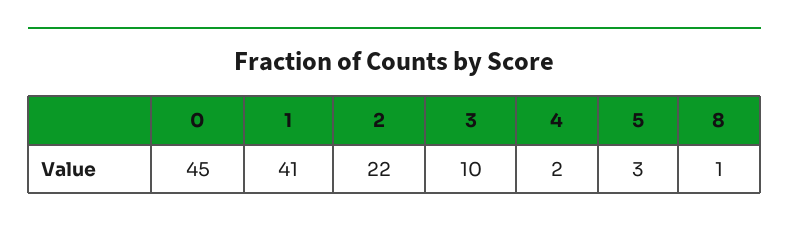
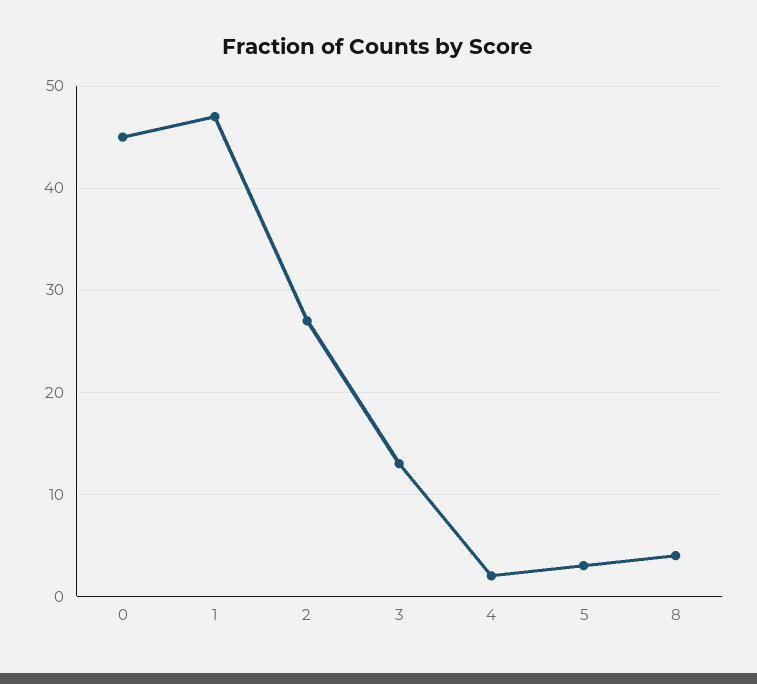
1: 41 -> 47
2: 22 -> 27
3: 10 -> 13
8: 1 -> 4

